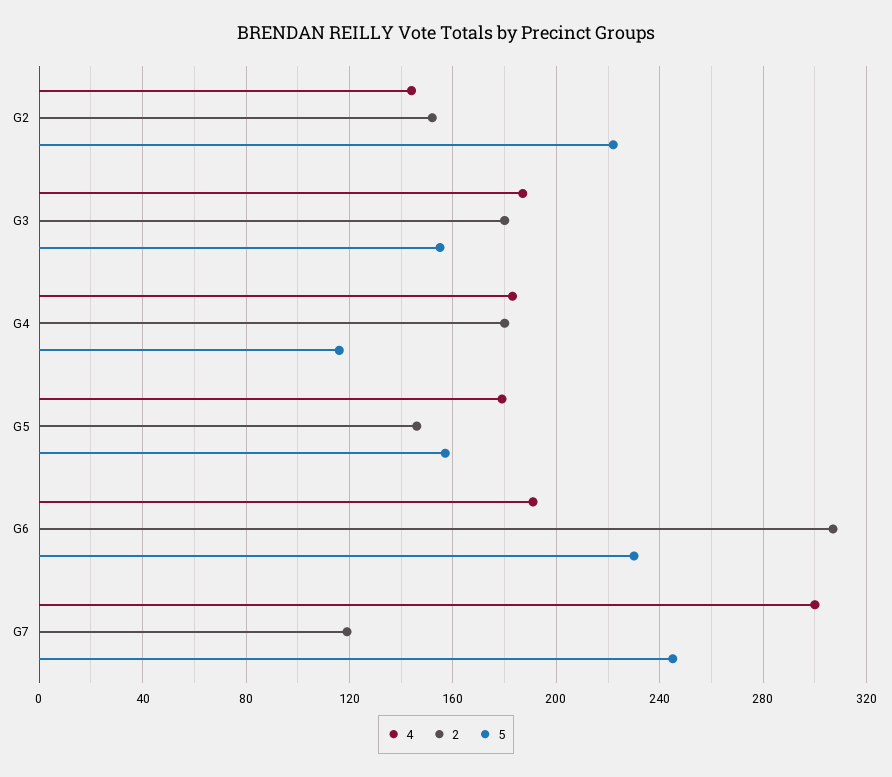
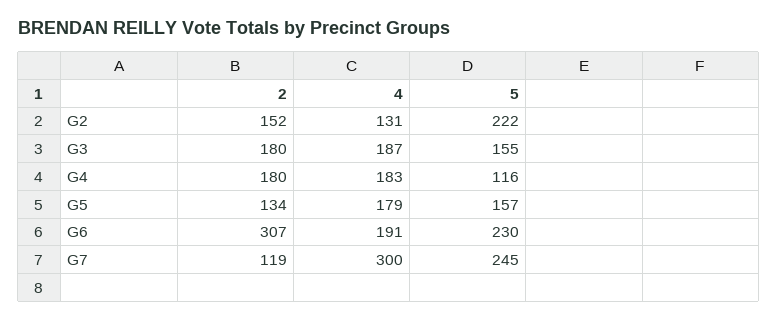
4, G2: 145 -> 131
2, G5: 145 -> 134

